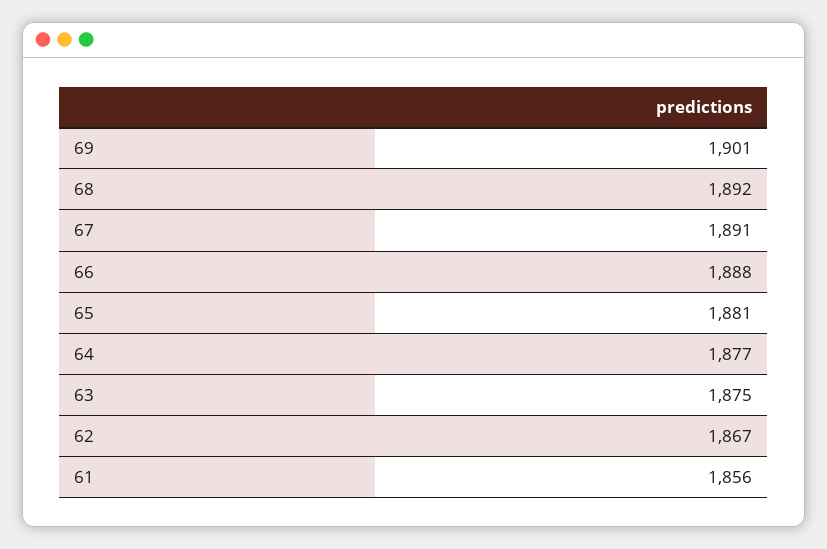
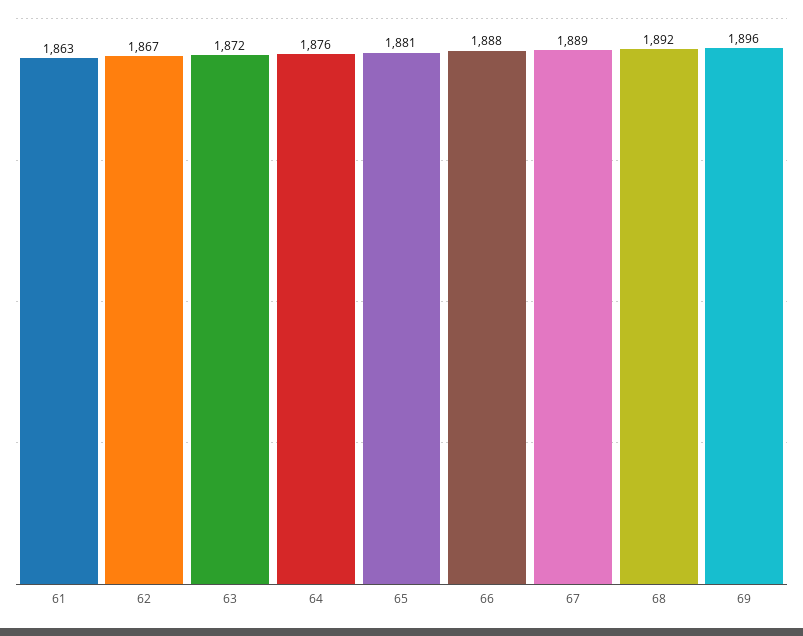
69: 1901 -> 1896
67: 1891 -> 1889
64: 1877 -> 1876
63: 1875 -> 1872
61: 1856 -> 1863

